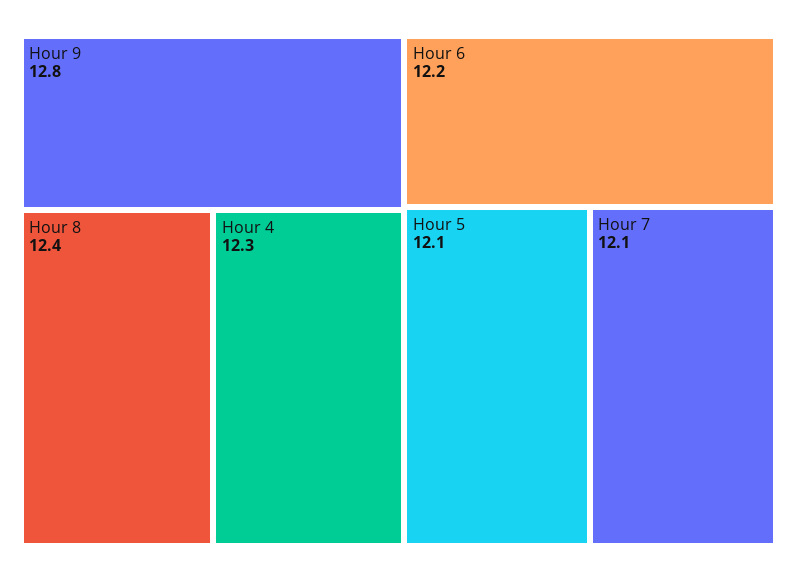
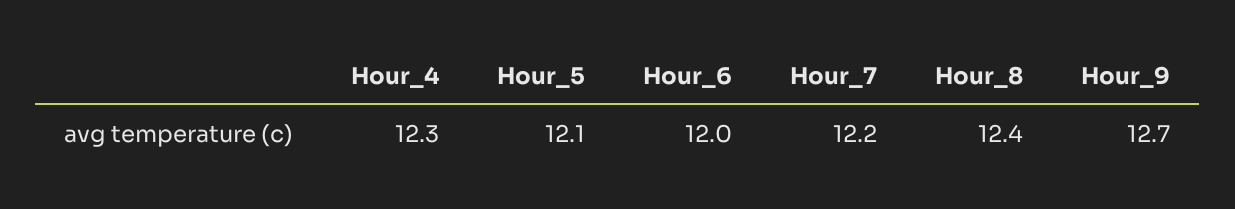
Hour 9: 12.8 -> 12.7
Hour 6: 12.2 -> 12
Hour 7: 12.1 -> 12.2

